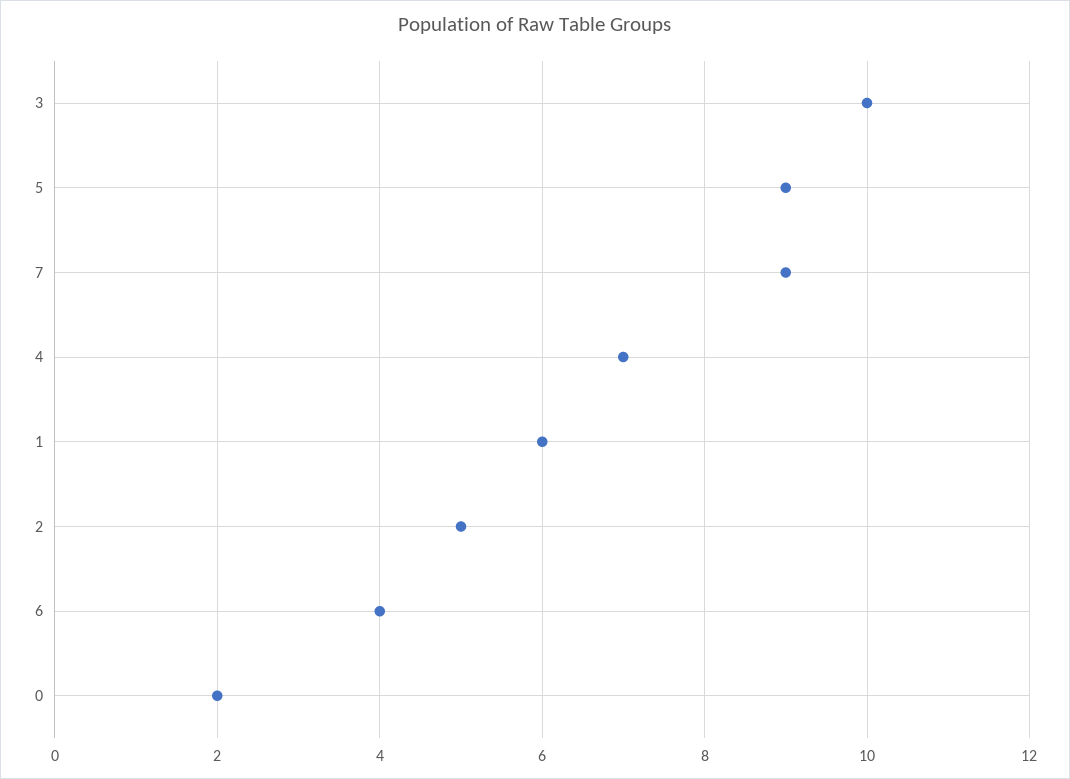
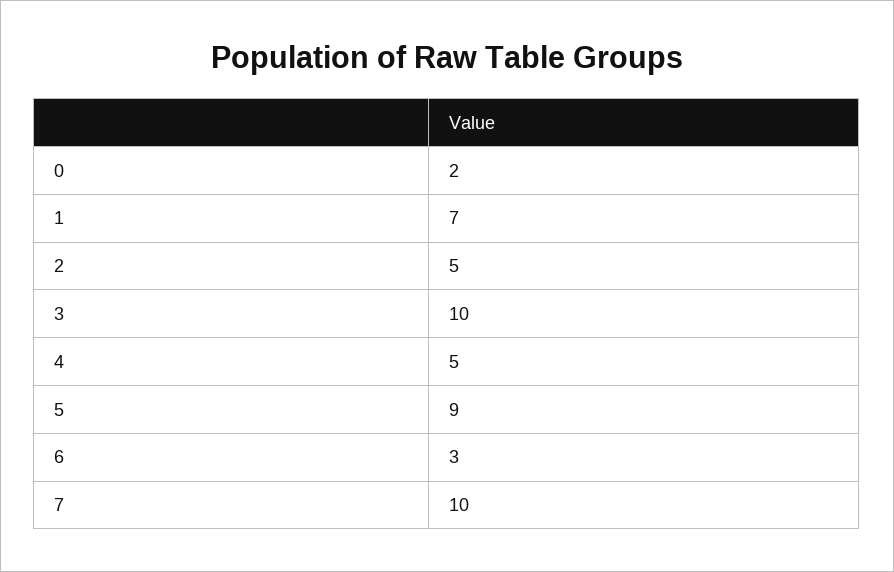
7: 9 -> 10
4: 7 -> 5
1: 6 -> 7
6: 4 -> 3

